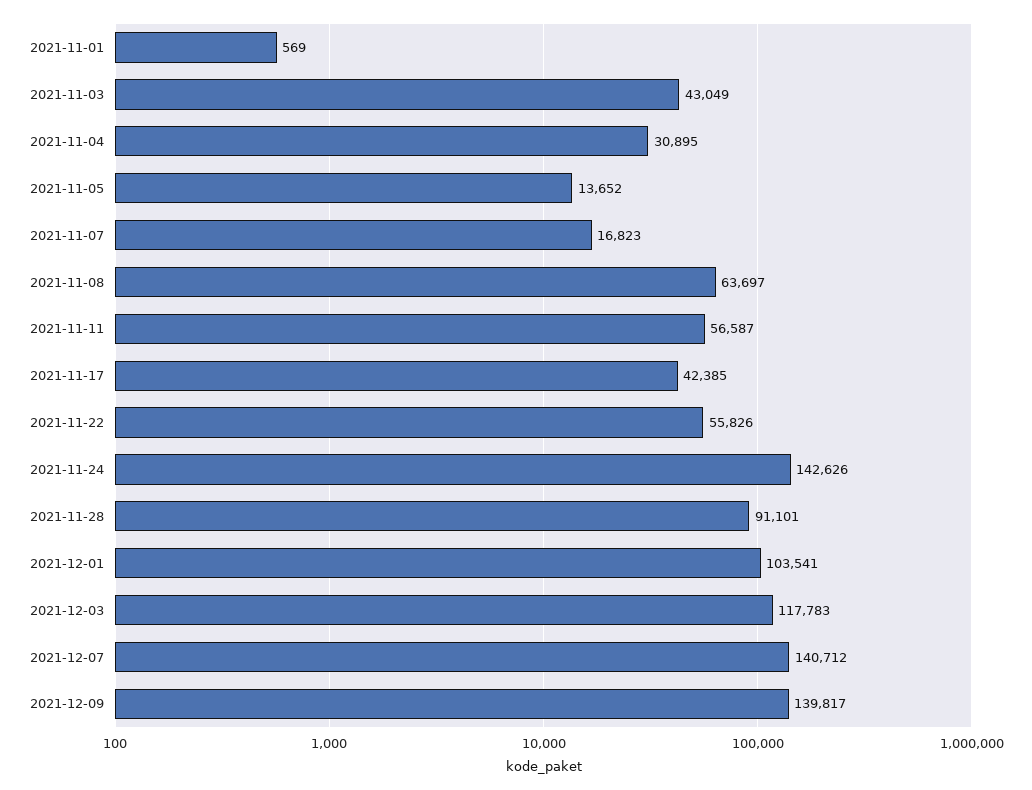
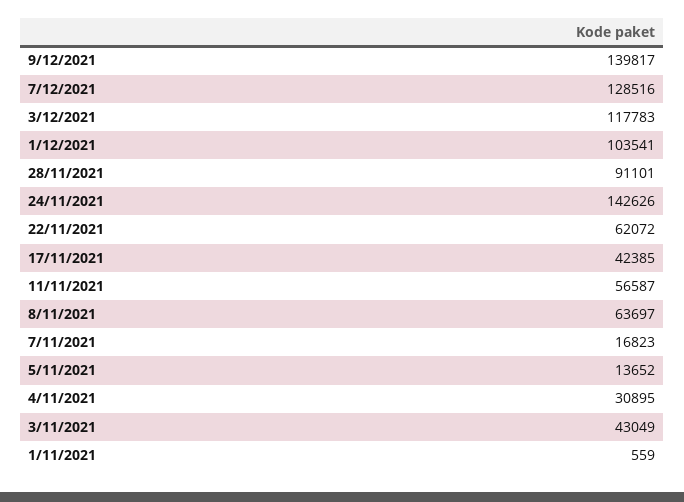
2021-11-01: 569 -> 559
2021-11-22: 55826 -> 62072
2021-12-07: 140712 -> 128516

